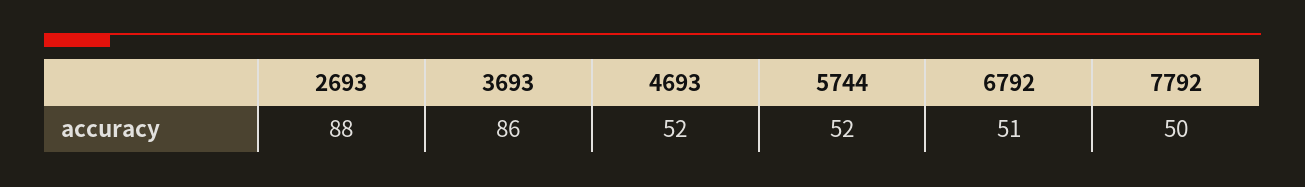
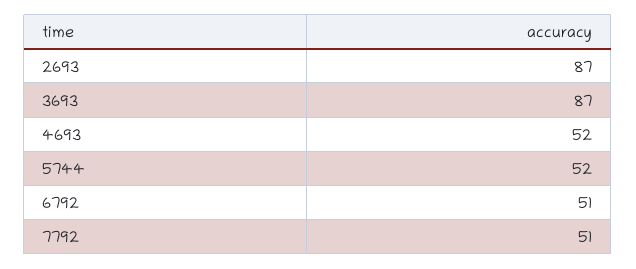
2693: 88 -> 87
3693: 86 -> 87
7792: 50 -> 51

